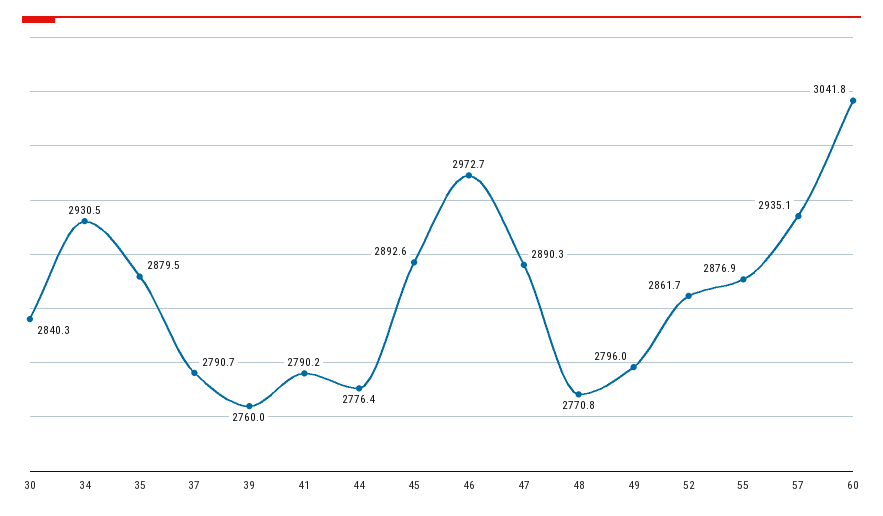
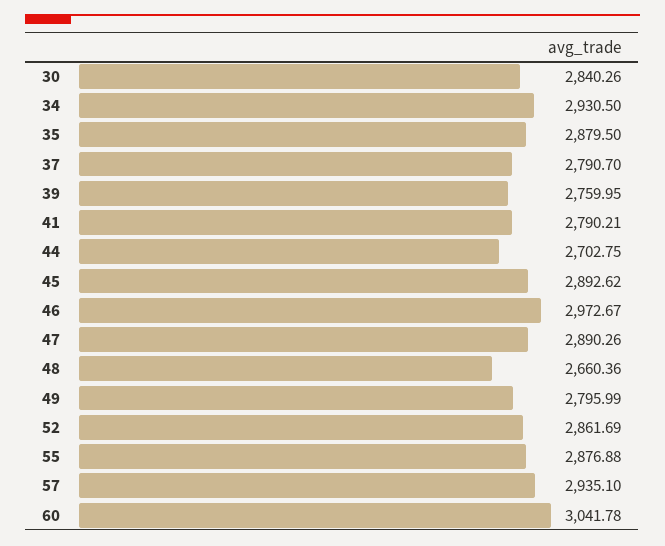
44: 2776.4 -> 2702.75
48: 2770.8 -> 2660.36

